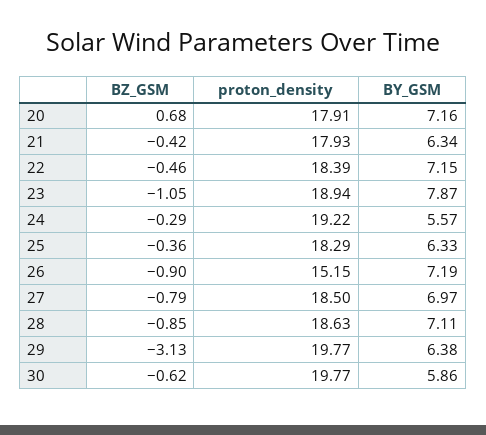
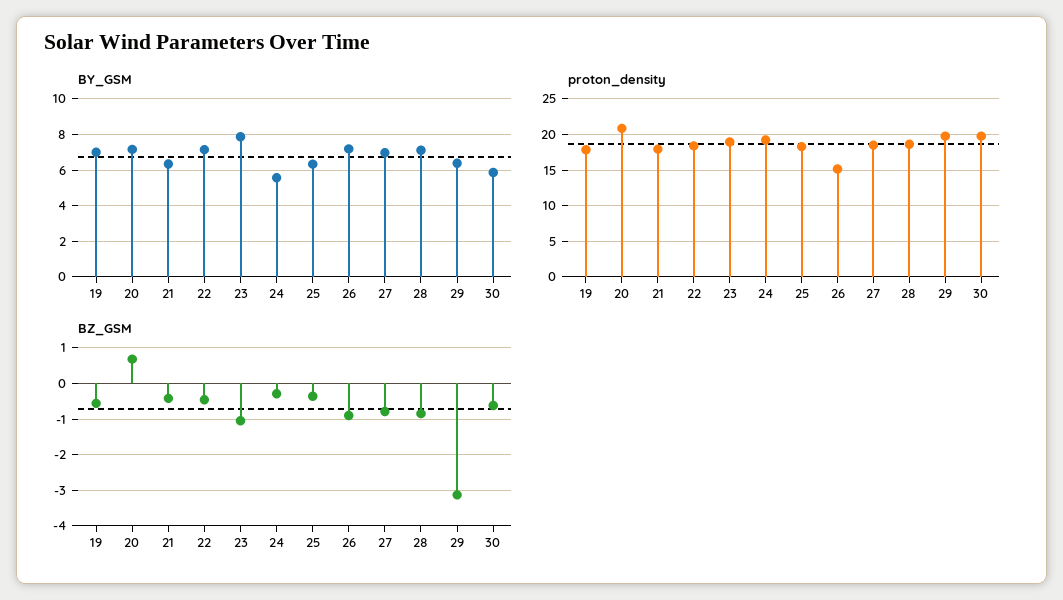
proton_density, 20: 17.91 -> 21
BY_GSM, 19: none -> 7
proton_density, 19: none -> 18
BZ_GSM, 19: none -> -0.6

